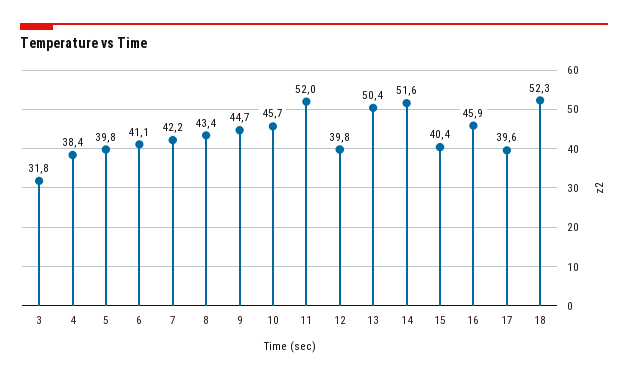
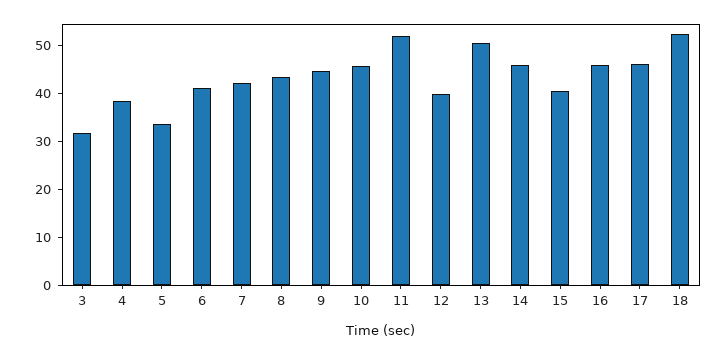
5: 39.8 -> 34
14: 51.6 -> 46
17: 39.6 -> 46

